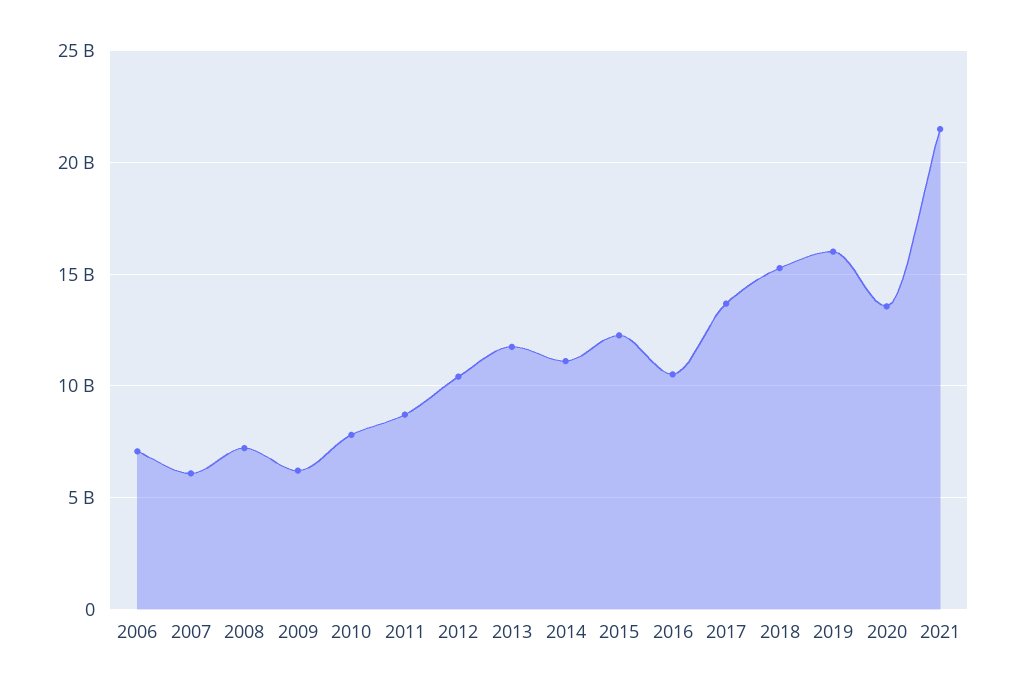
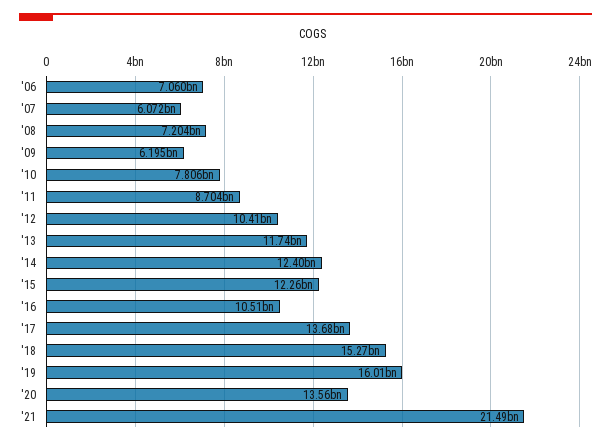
2014: 11000000000 -> 12400000000

